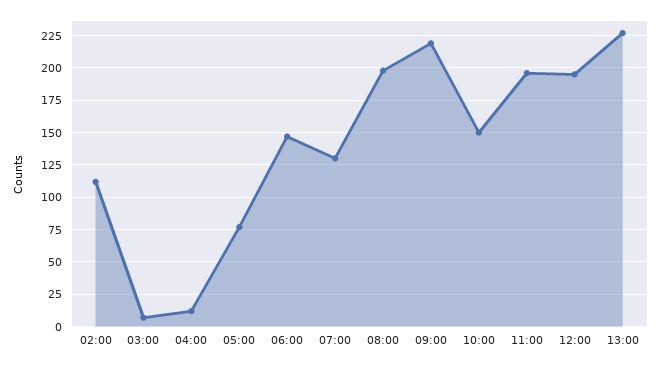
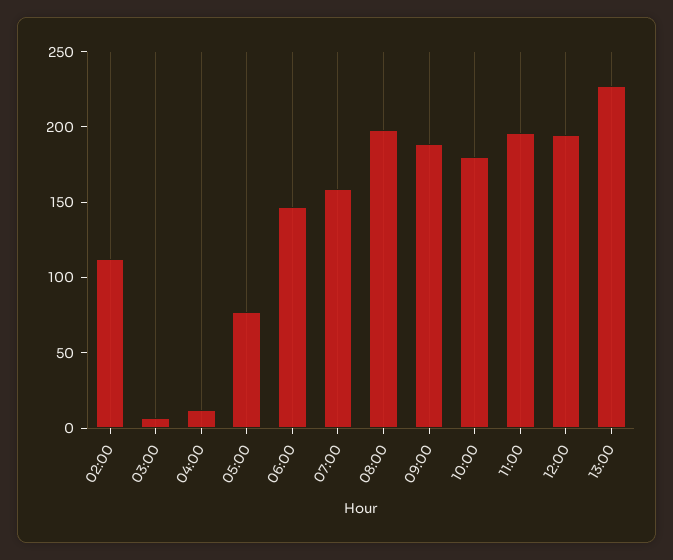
07:00: 130 -> 160
09:00: 220 -> 190
10:00: 150 -> 180

